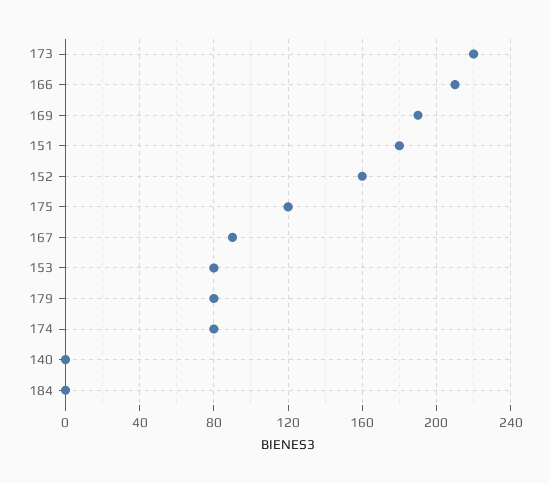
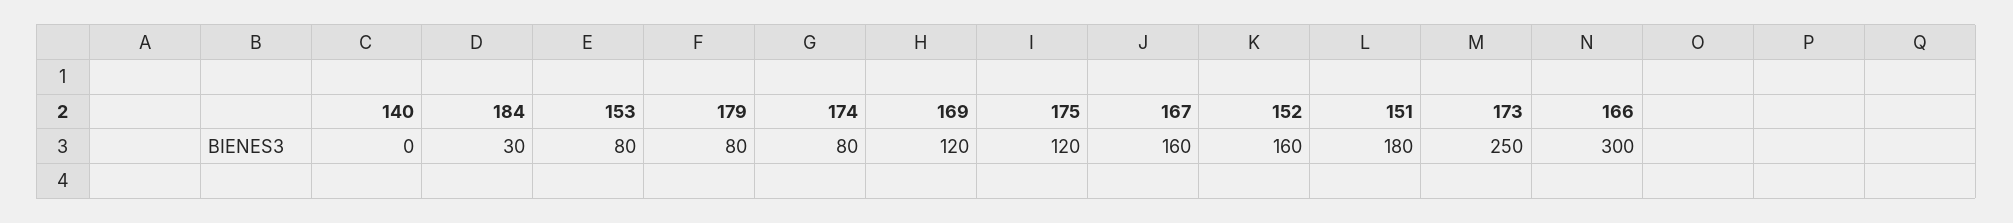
173: 220 -> 250
166: 210 -> 300
169: 190 -> 120
167: 90 -> 160
184: 0 -> 30

